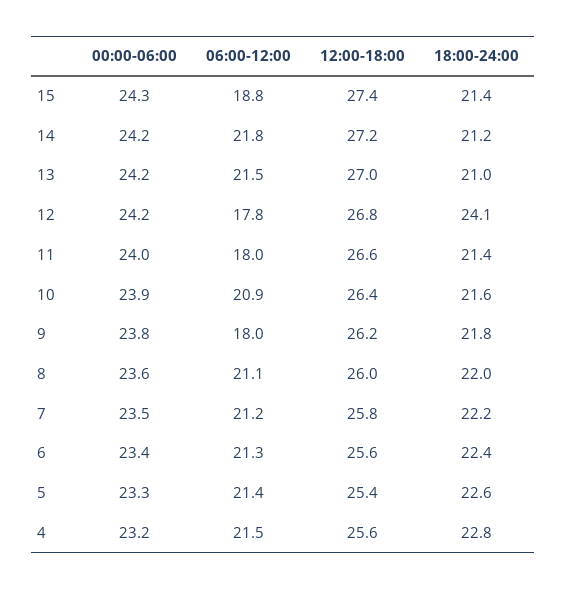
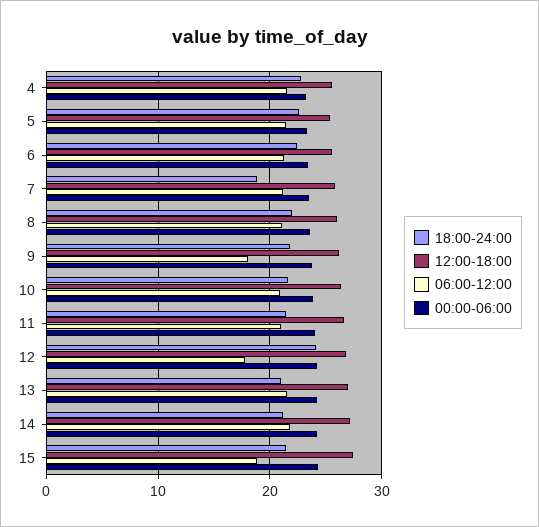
06:00-12:00, 11: 18 -> 21
18:00-24:00, 7: 22.2 -> 19

